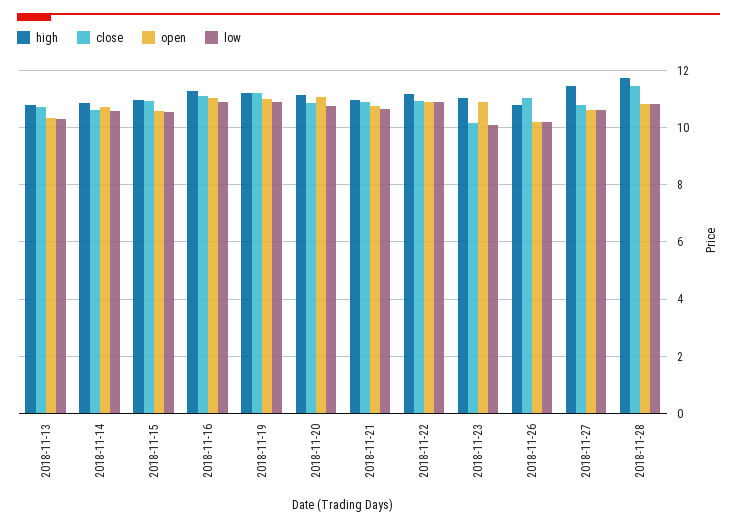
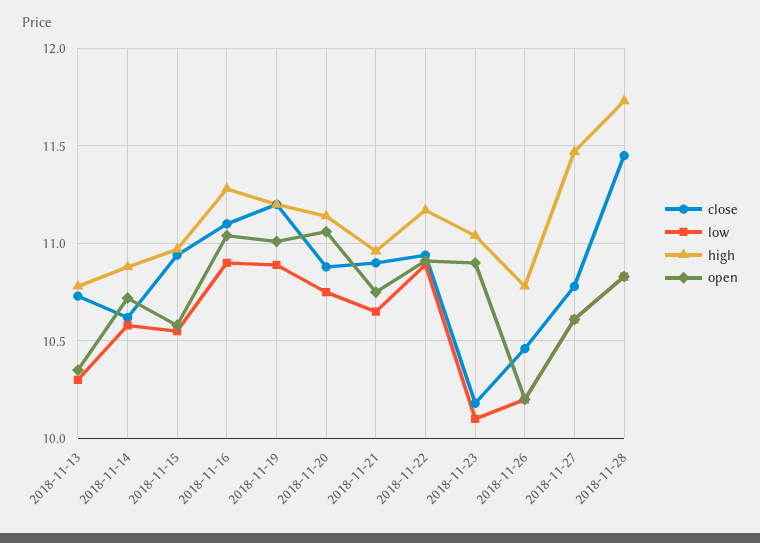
close, 2018-11-26: 11 -> 10.45

